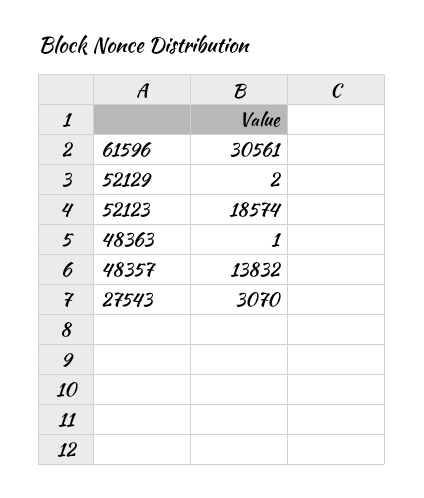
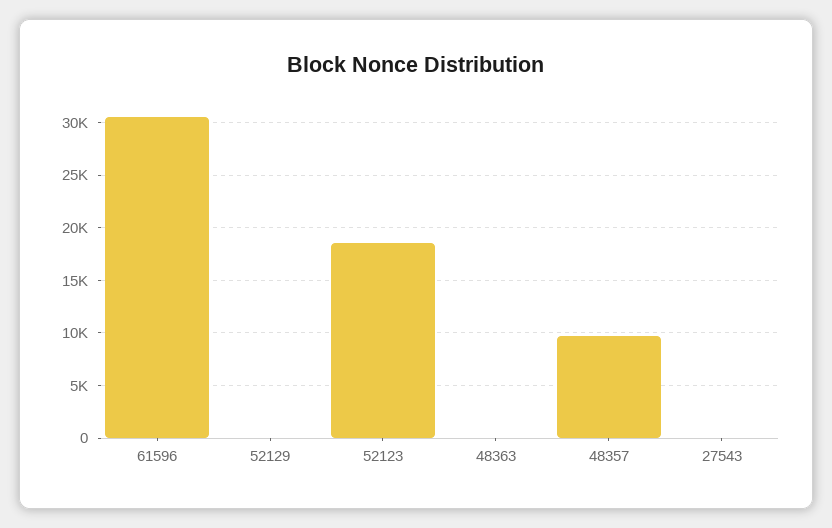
48357: 13832 -> 10000
27543: 3070 -> 0

